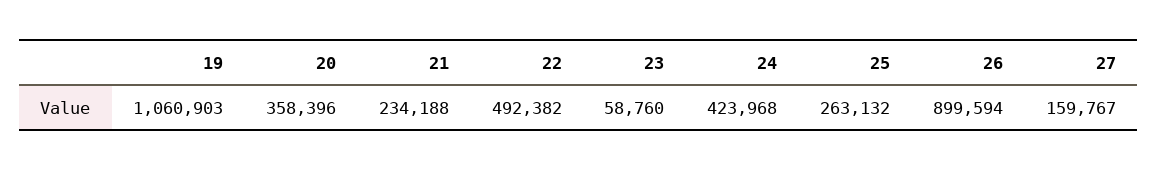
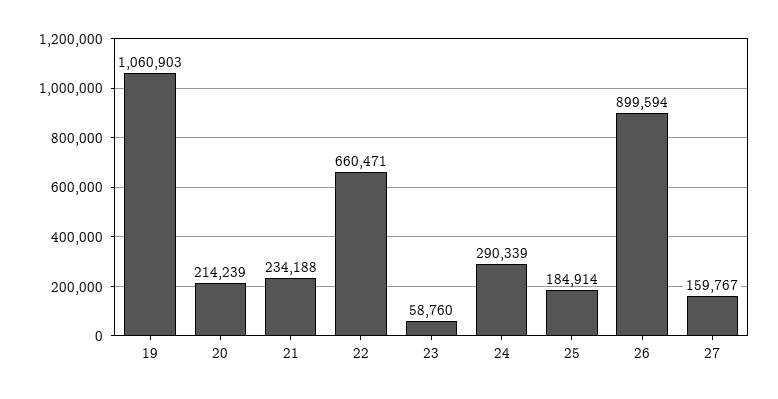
20: 358396 -> 214239
22: 492382 -> 660471
24: 423968 -> 290339
25: 263132 -> 184914

